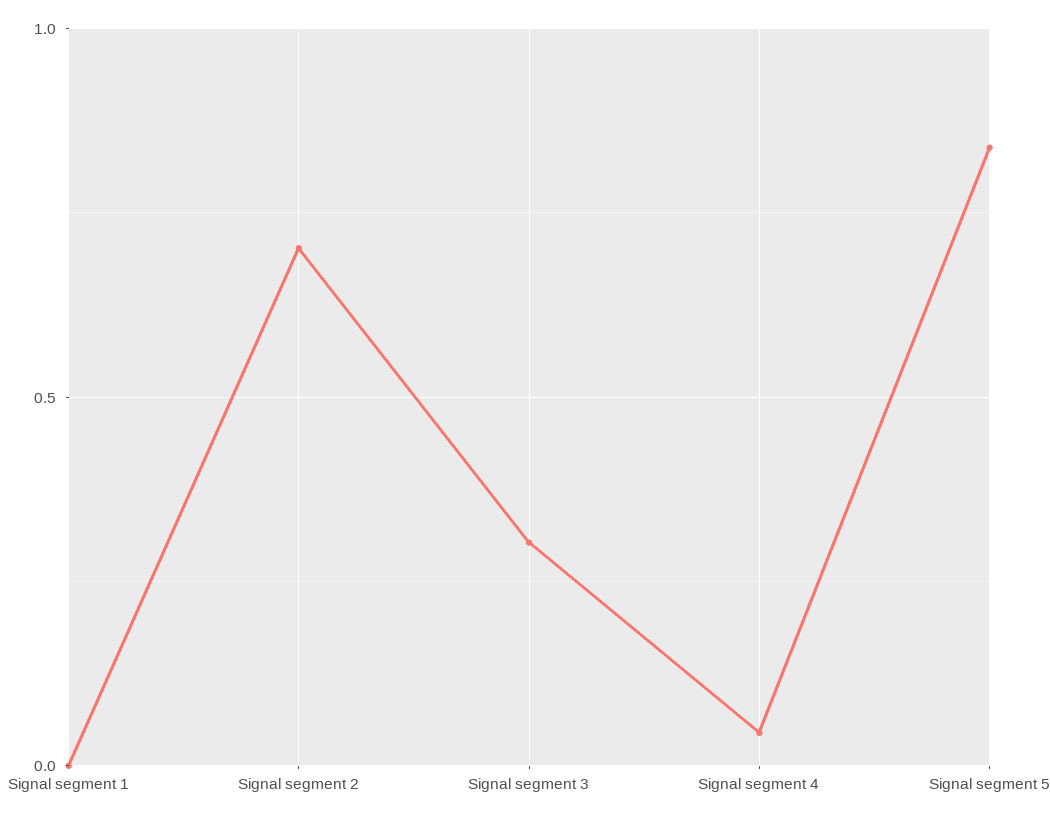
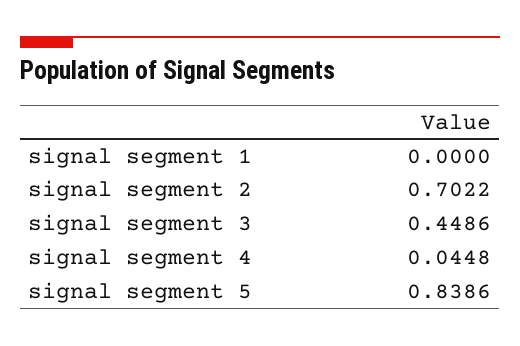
Signal segment 3: 0.3 -> 0.4486

